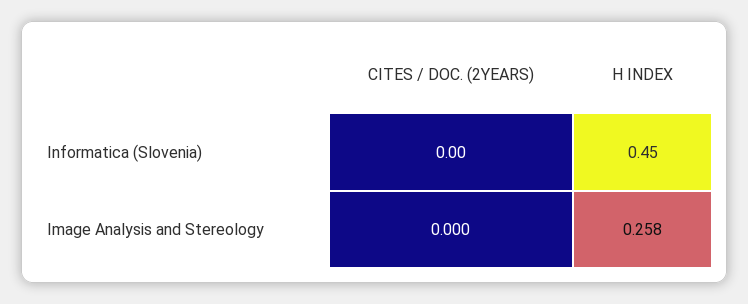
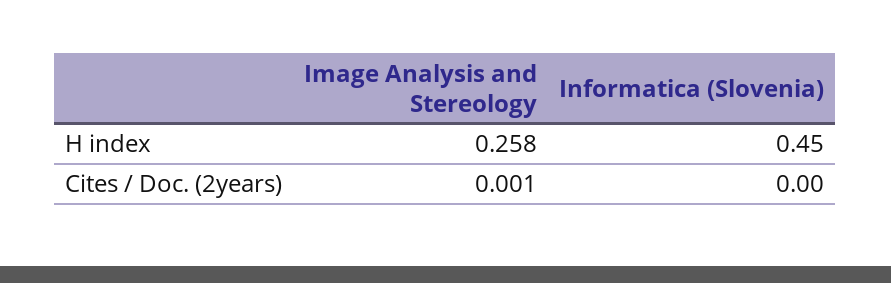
CITES / DOC. (2YEARS), Image Analysis and Stereology: 0 -> 0.001

